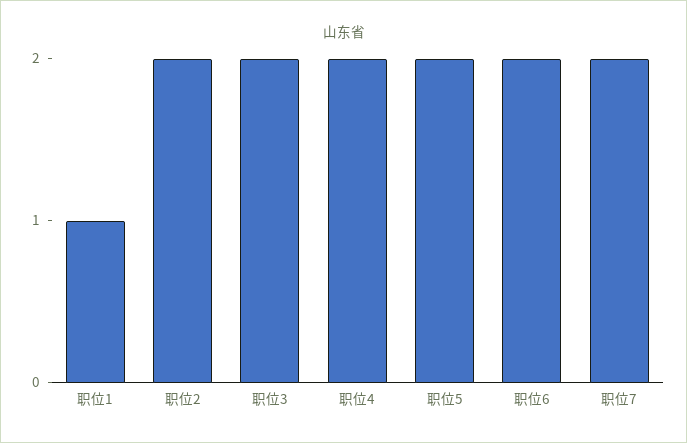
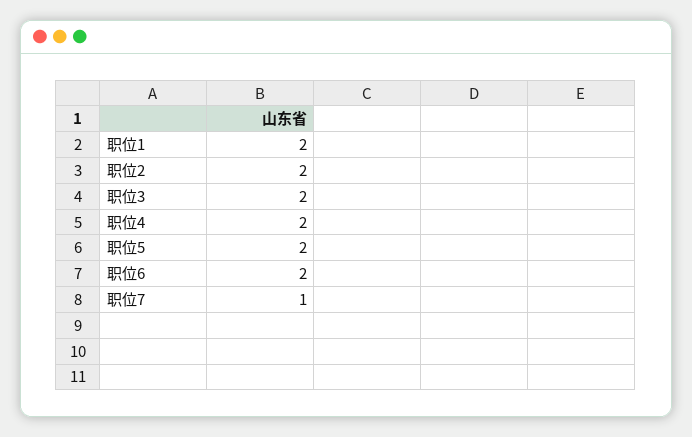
职位1: 1 -> 2
职位7: 2 -> 1

